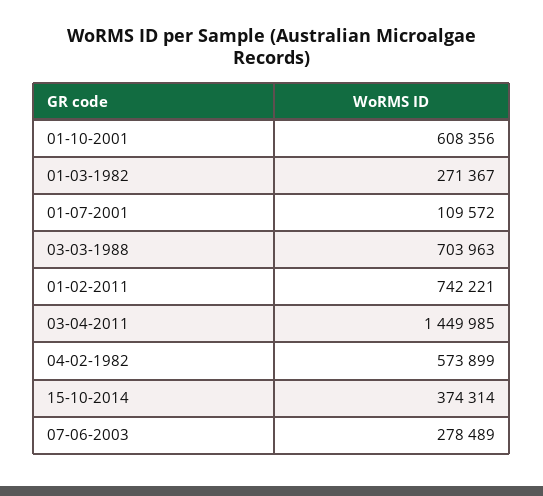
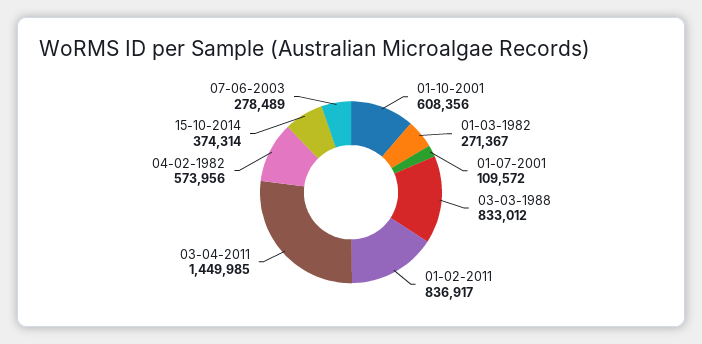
03-03-1988: 703963 -> 833012
01-02-2011: 742221 -> 836917
04-02-1982: 573899 -> 573956

